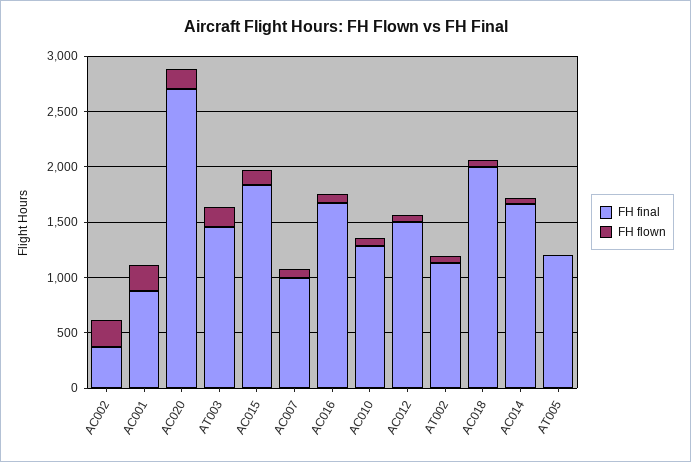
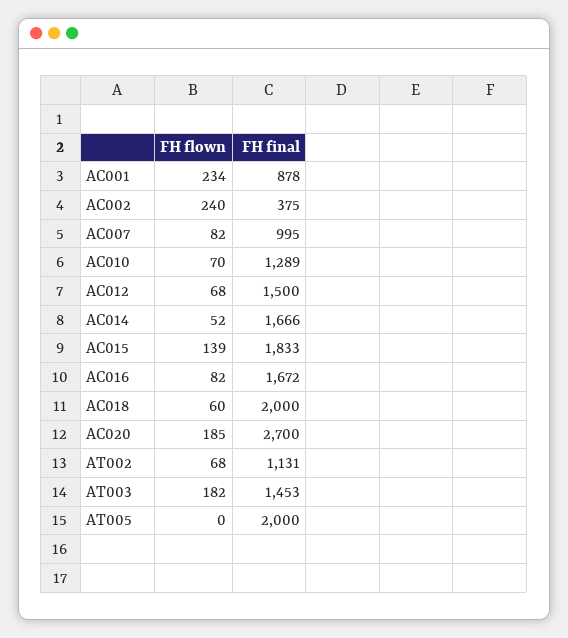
FH final, AT005: 1200 -> 2000

